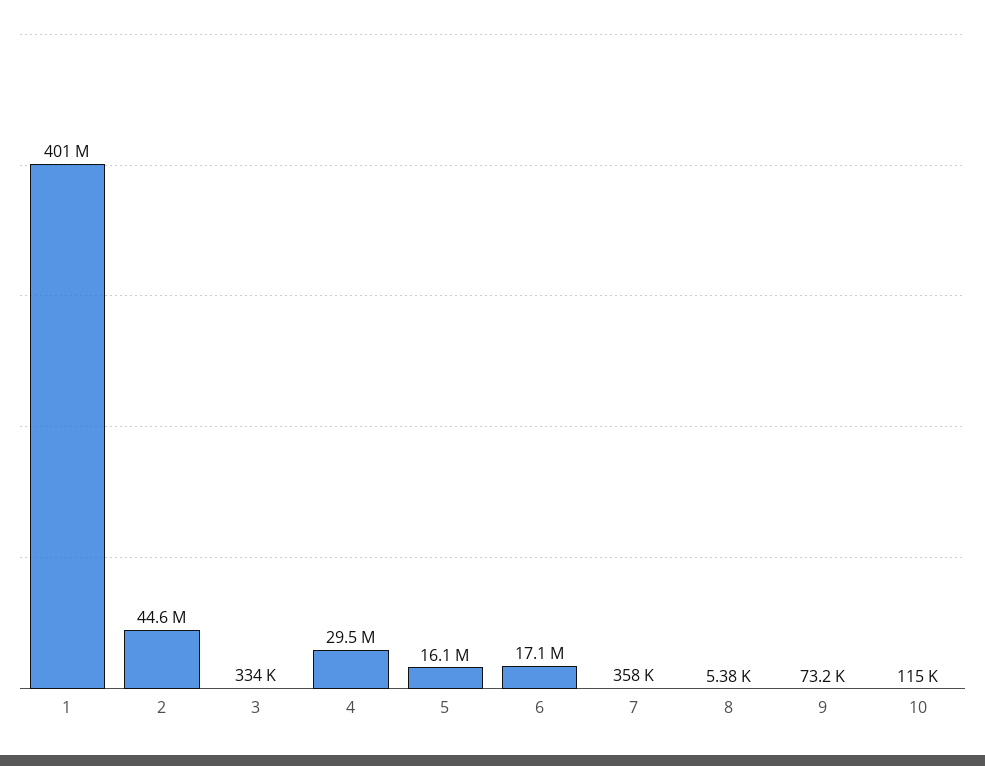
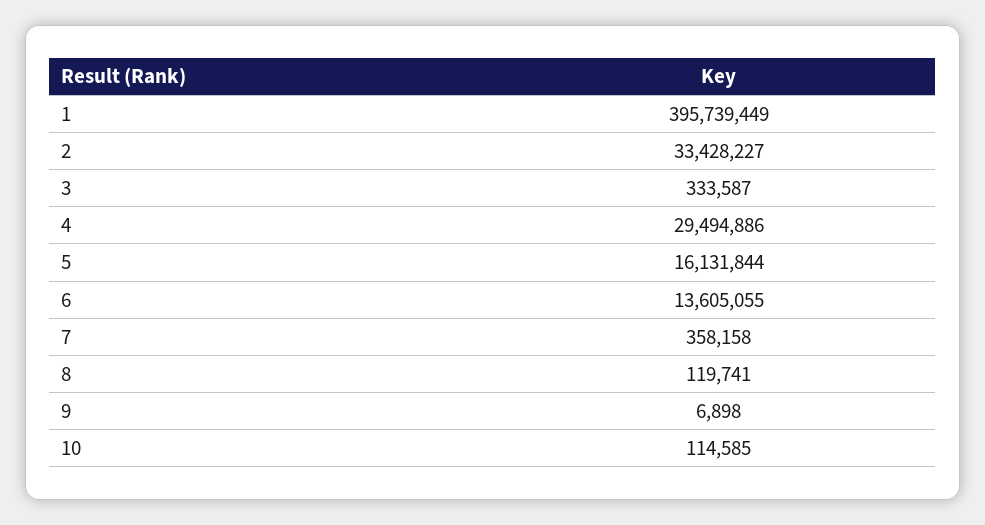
1: 401000000 -> 395739449
2: 44600000 -> 33428227
6: 17100000 -> 13605055
8: 5380 -> 119741
9: 73200 -> 6898

